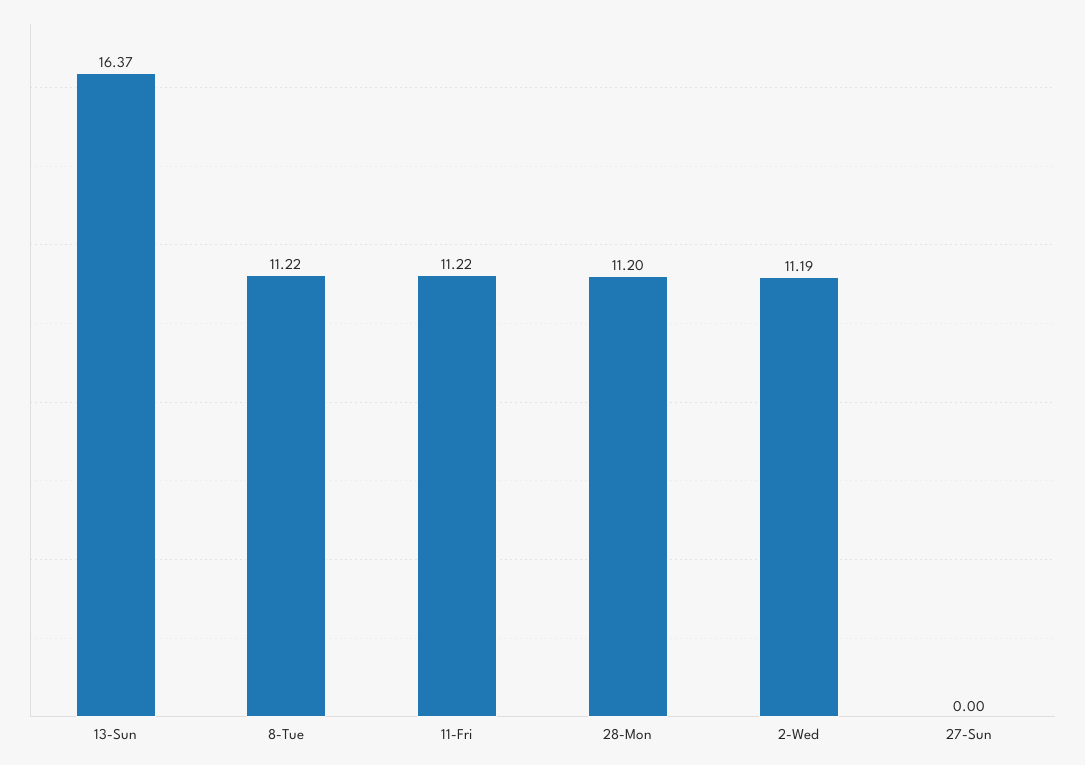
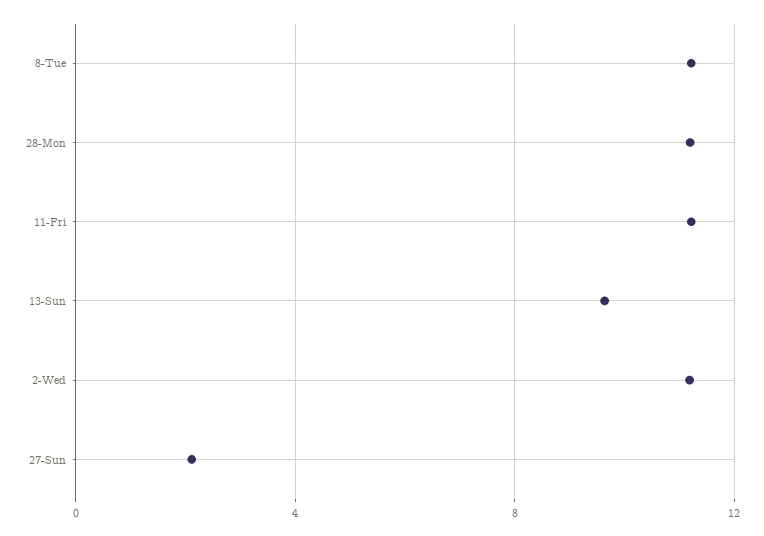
13-Sun: 16.37 -> 9.5
27-Sun: 0 -> 2

